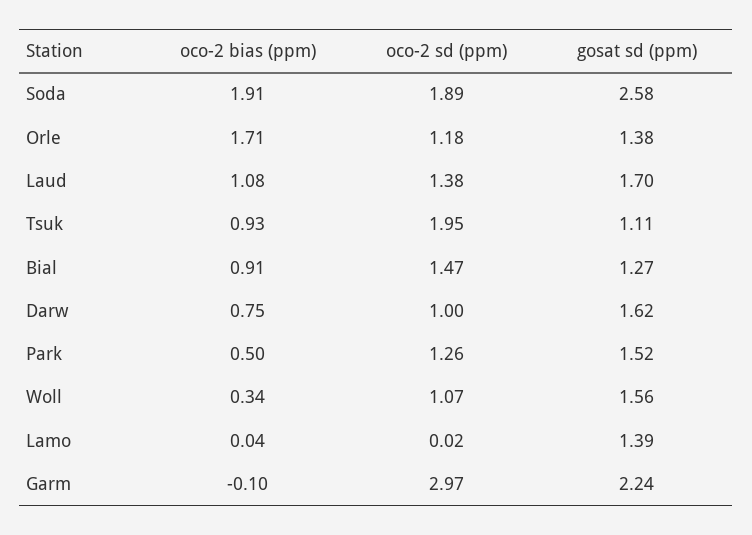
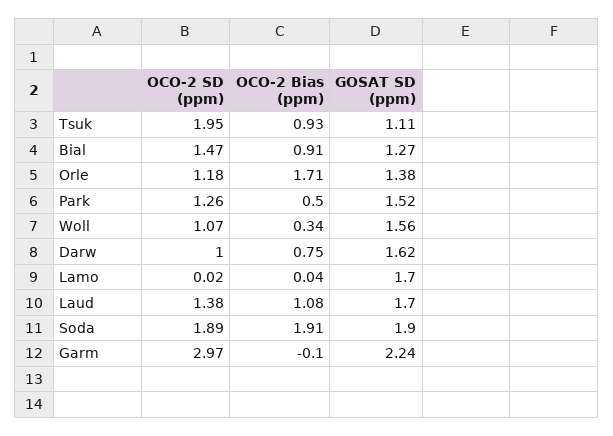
gosat sd (ppm), Soda: 2.58 -> 1.9
gosat sd (ppm), Lamo: 1.39 -> 1.7

